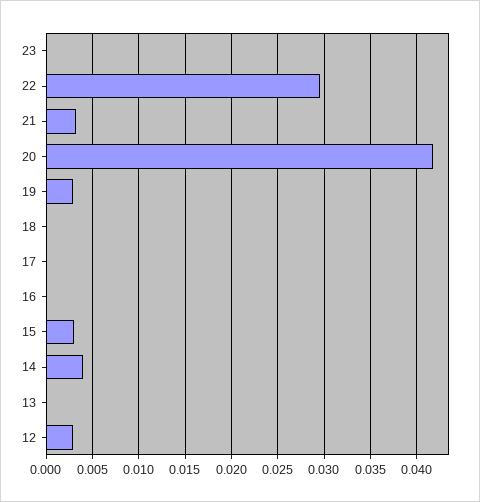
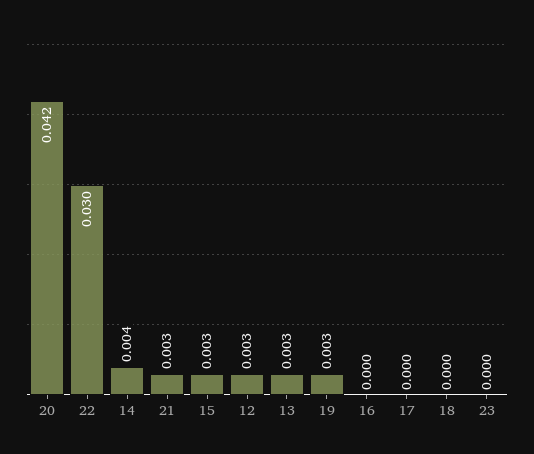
13: 0 -> 0.003

